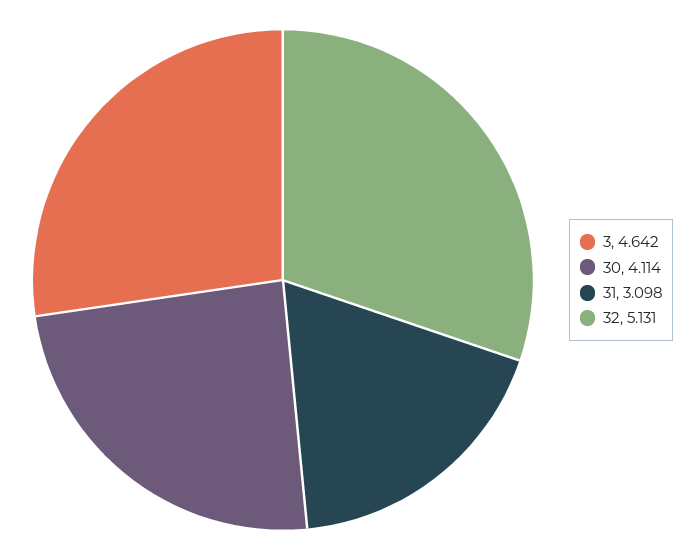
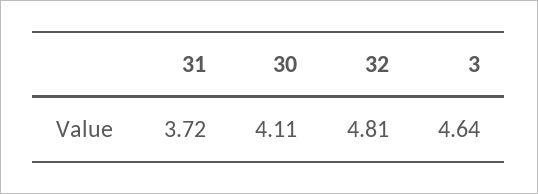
31: 3.098 -> 3.72
32: 5.131 -> 4.81

